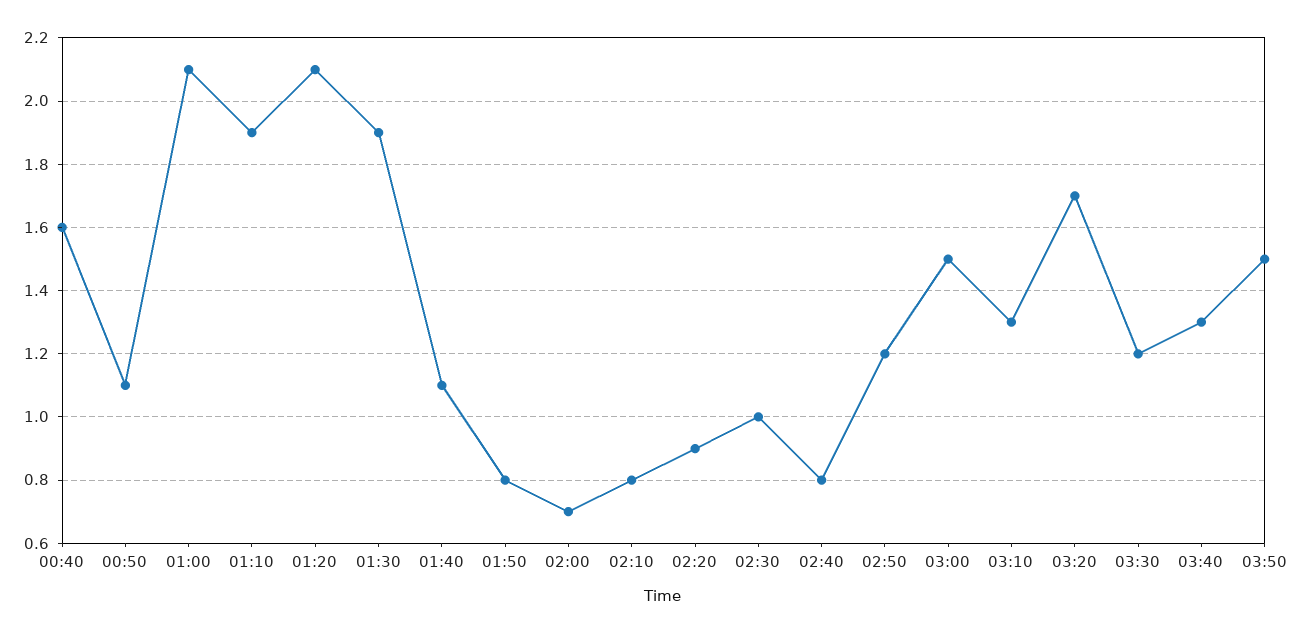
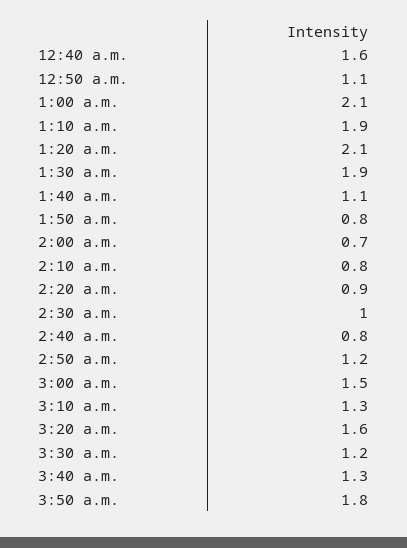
03:20: 1.7 -> 1.6
03:50: 1.5 -> 1.8

